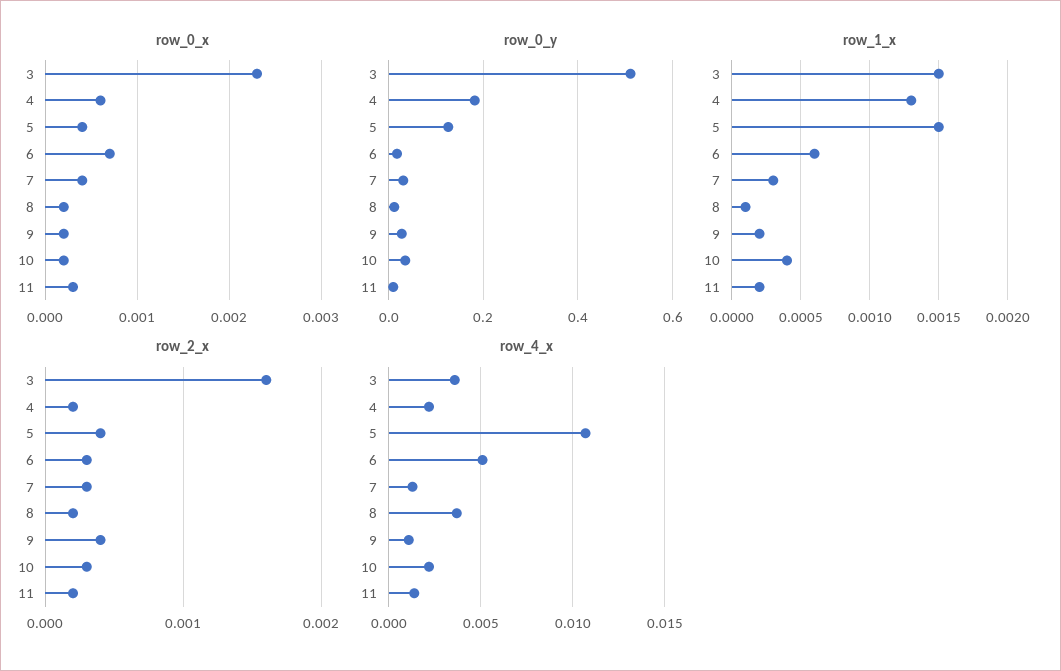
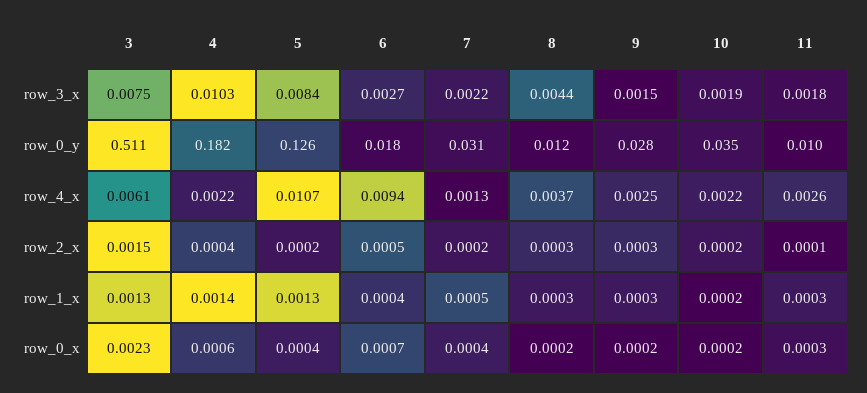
row_1_x, 3: 0.0015 -> 0.0013
row_1_x, 4: 0.0013 -> 0.0014
row_1_x, 5: 0.0015 -> 0.0013
row_1_x, 6: 0.0006 -> 0.0004
row_1_x, 7: 0.0003 -> 0.0005
row_1_x, 8: 0.0001 -> 0.0003
row_1_x, 9: 0.0002 -> 0.0003
row_1_x, 10: 0.0004 -> 0.0002
row_1_x, 11: 0.0002 -> 0.0003
row_2_x, 3: 0.0016 -> 0.0015
row_2_x, 4: 0.0002 -> 0.0004
row_2_x, 5: 0.0004 -> 0.0002
row_2_x, 6: 0.0003 -> 0.0005
row_2_x, 7: 0.0003 -> 0.0002
row_2_x, 8: 0.0002 -> 0.0003
row_2_x, 9: 0.0004 -> 0.0003
row_2_x, 10: 0.0003 -> 0.0002
row_2_x, 11: 0.0002 -> 0.0001
row_4_x, 3: 0.0035 -> 0.0061
row_4_x, 6: 0.005 -> 0.0094
row_4_x, 9: 0.001 -> 0.0025
row_4_x, 11: 0.0015 -> 0.0026
row_3_x, 3: none -> 0.0075
row_3_x, 4: none -> 0.0103
row_3_x, 5: none -> 0.0084
row_3_x, 6: none -> 0.0027
row_3_x, 7: none -> 0.0022
row_3_x, 8: none -> 0.0044
row_3_x, 9: none -> 0.0015
row_3_x, 10: none -> 0.0019
row_3_x, 11: none -> 0.0018

